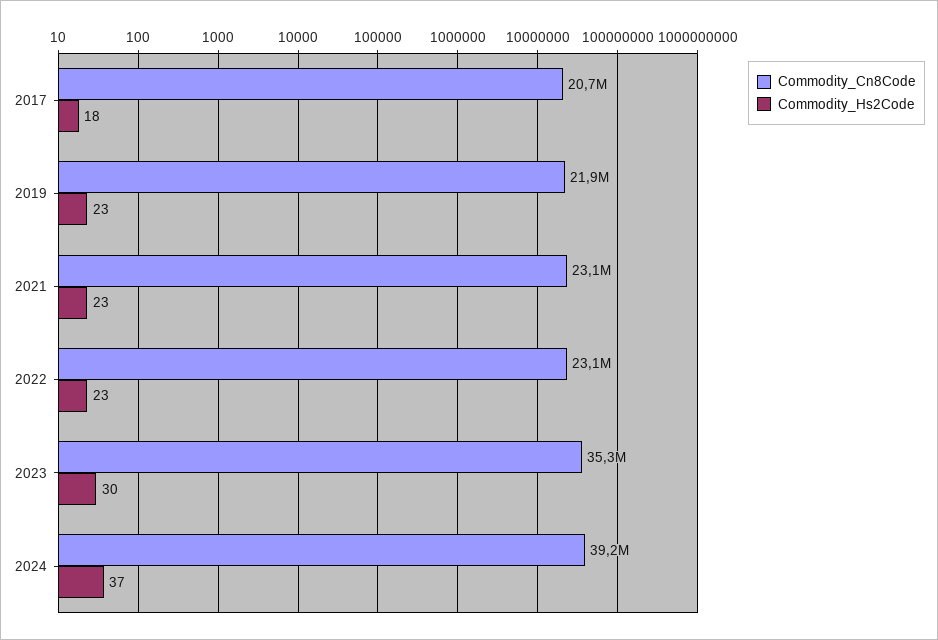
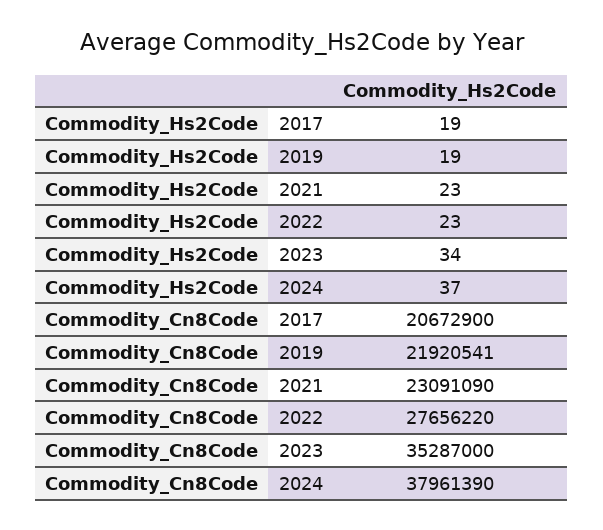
Commodity_Hs2Code, 2017: 18 -> 19
Commodity_Hs2Code, 2019: 23 -> 19
Commodity_Cn8Code, 2022: 23100000 -> 27656220
Commodity_Hs2Code, 2023: 30 -> 34
Commodity_Cn8Code, 2024: 39200000 -> 37961390

